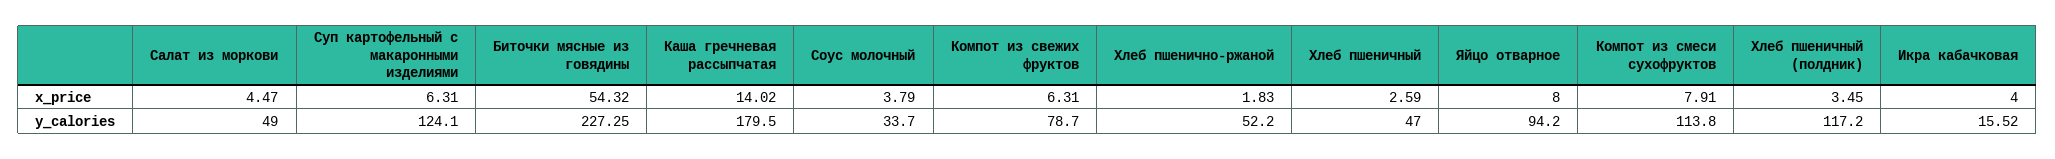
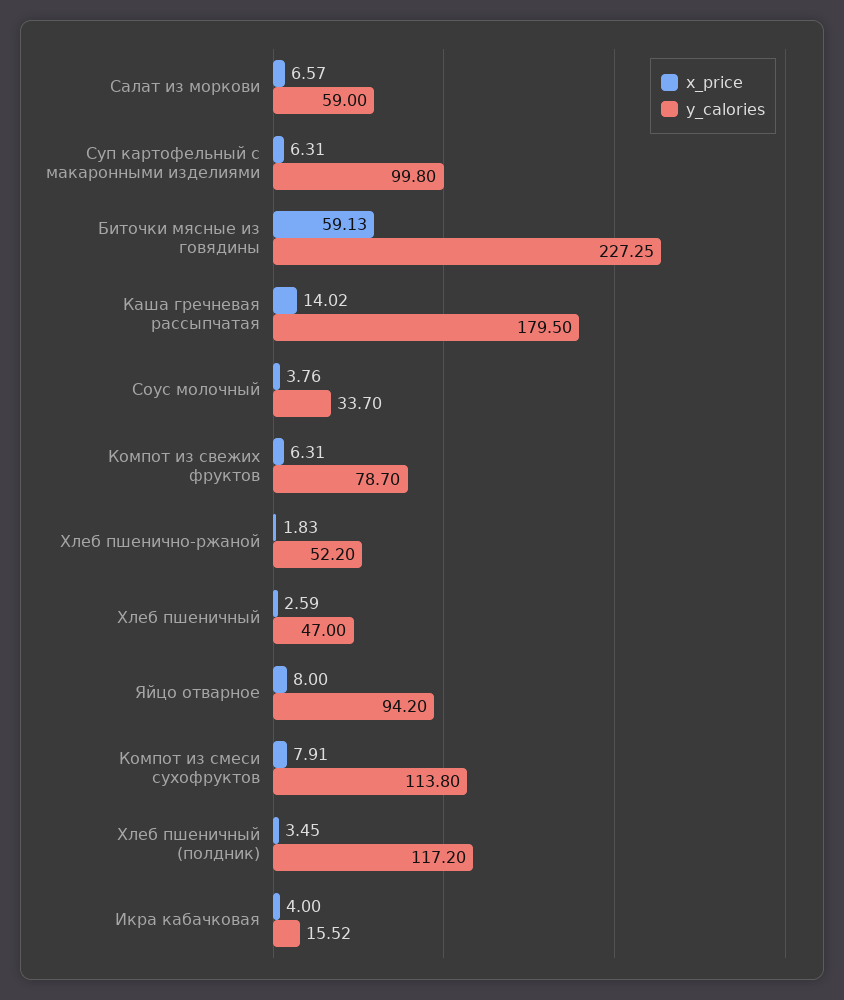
x_price, Салат из моркови: 4.47 -> 6.57
x_price, Биточки мясные из говядины: 54.32 -> 59.13
x_price, Соус молочный: 3.79 -> 3.76
y_calories, Салат из моркови: 49 -> 59
y_calories, Суп картофельный с макаронными изделиями: 124.1 -> 99.8

